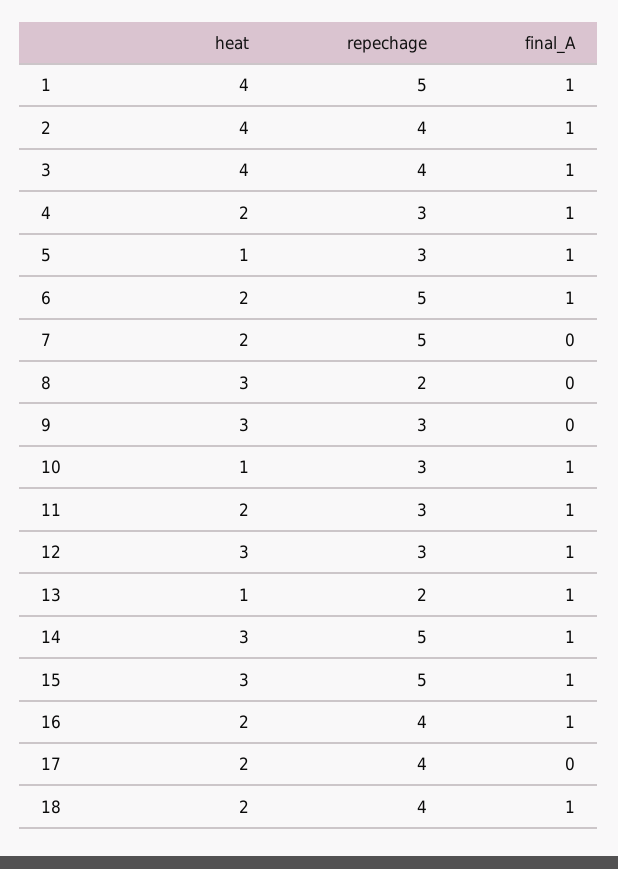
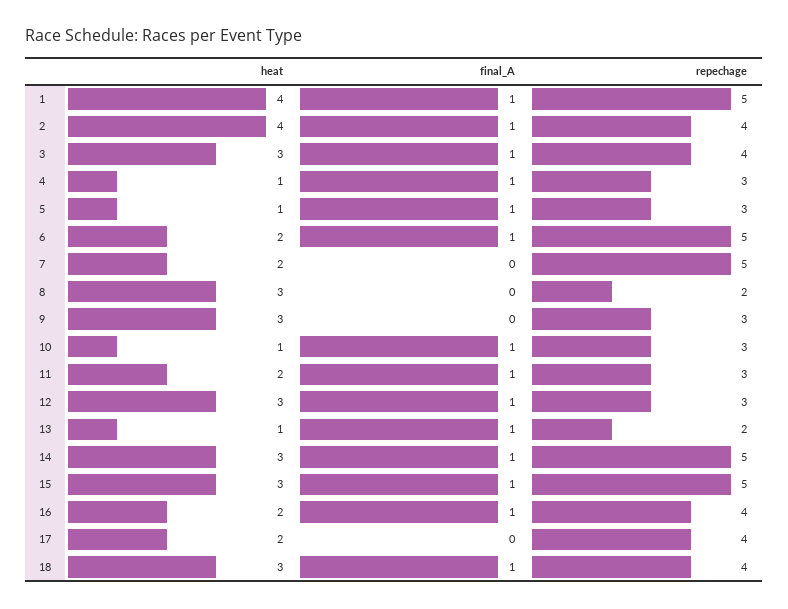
heat, 3: 4 -> 3
heat, 4: 2 -> 1
heat, 18: 2 -> 3

